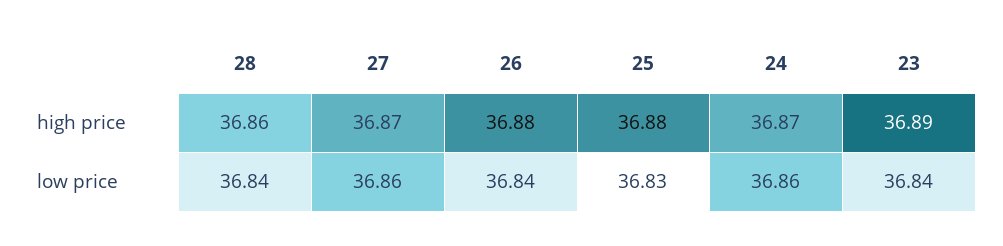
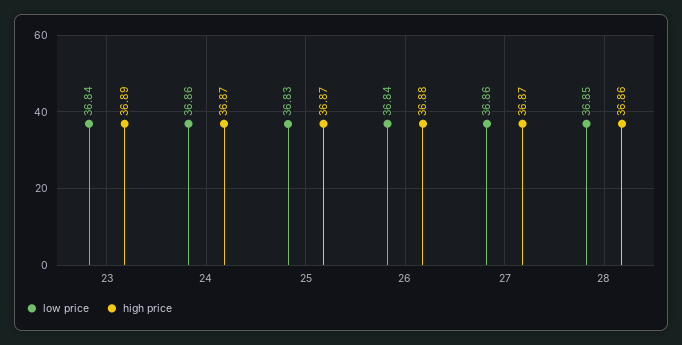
high price, 25: 36.88 -> 36.87
low price, 28: 36.84 -> 36.85

